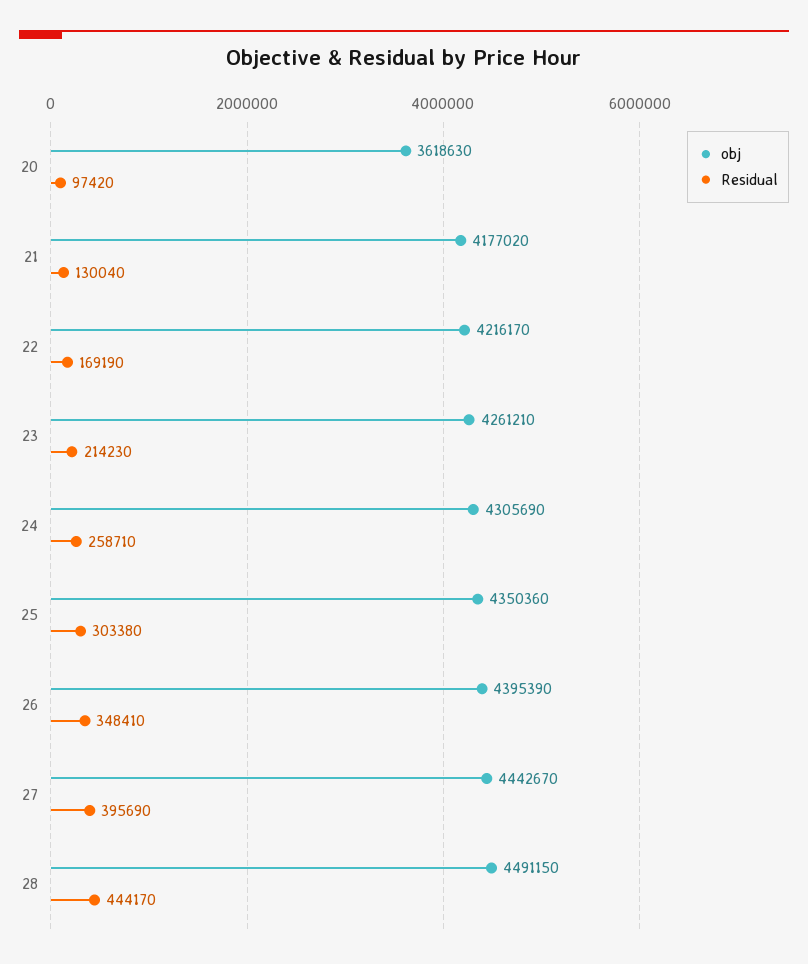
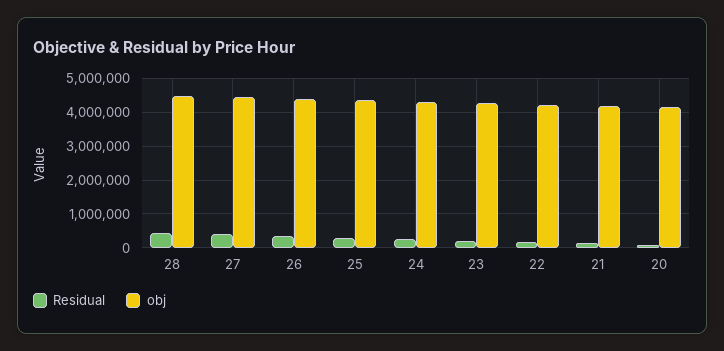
obj, 20: 3618630 -> 4200000

